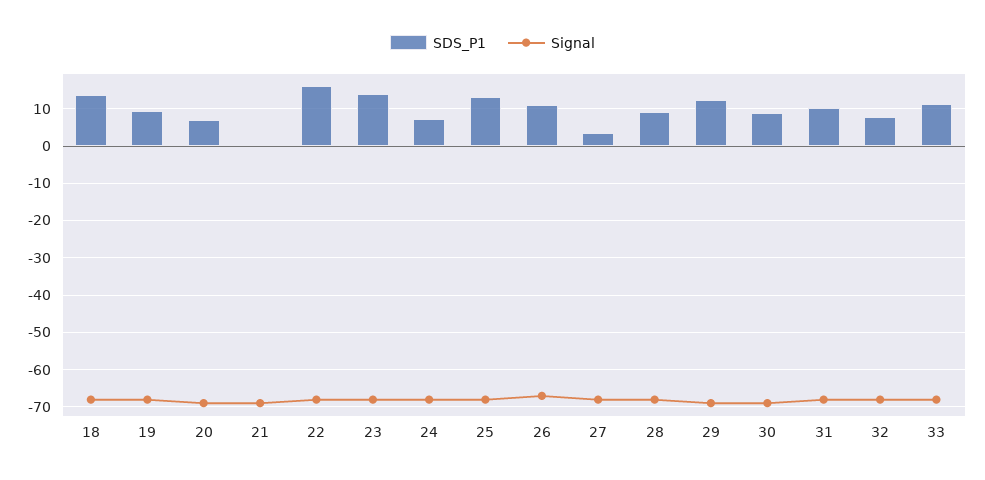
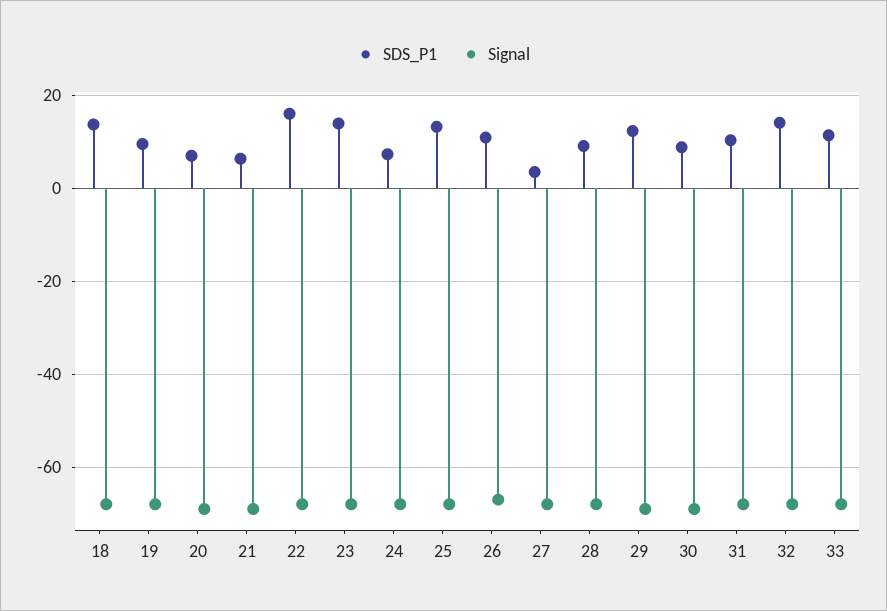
SDS_P1, 21: 0 -> 6
SDS_P1, 32: 8 -> 14

